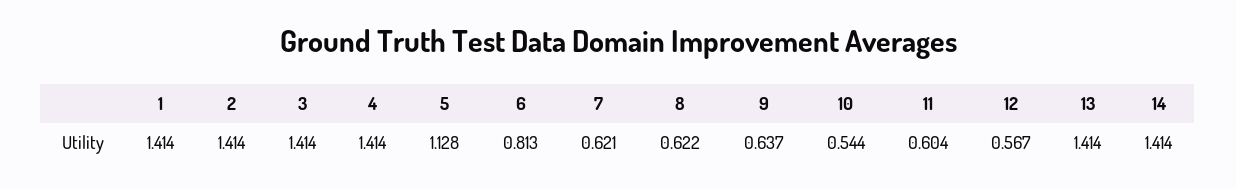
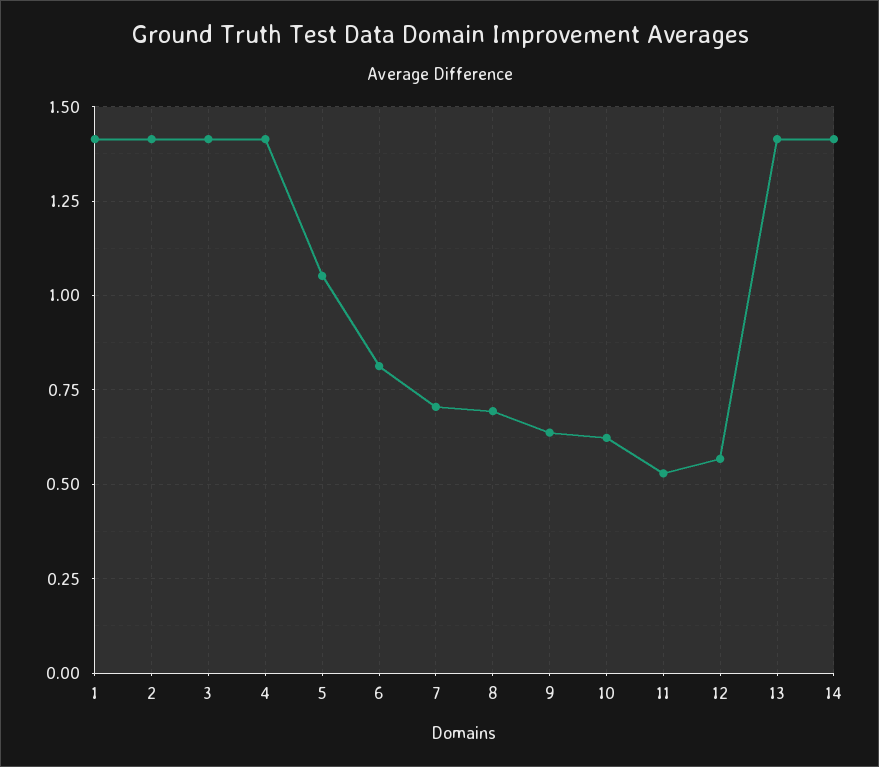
5: 1.128 -> 1.05
7: 0.621 -> 0.7
8: 0.622 -> 0.7
10: 0.544 -> 0.625
11: 0.604 -> 0.525

